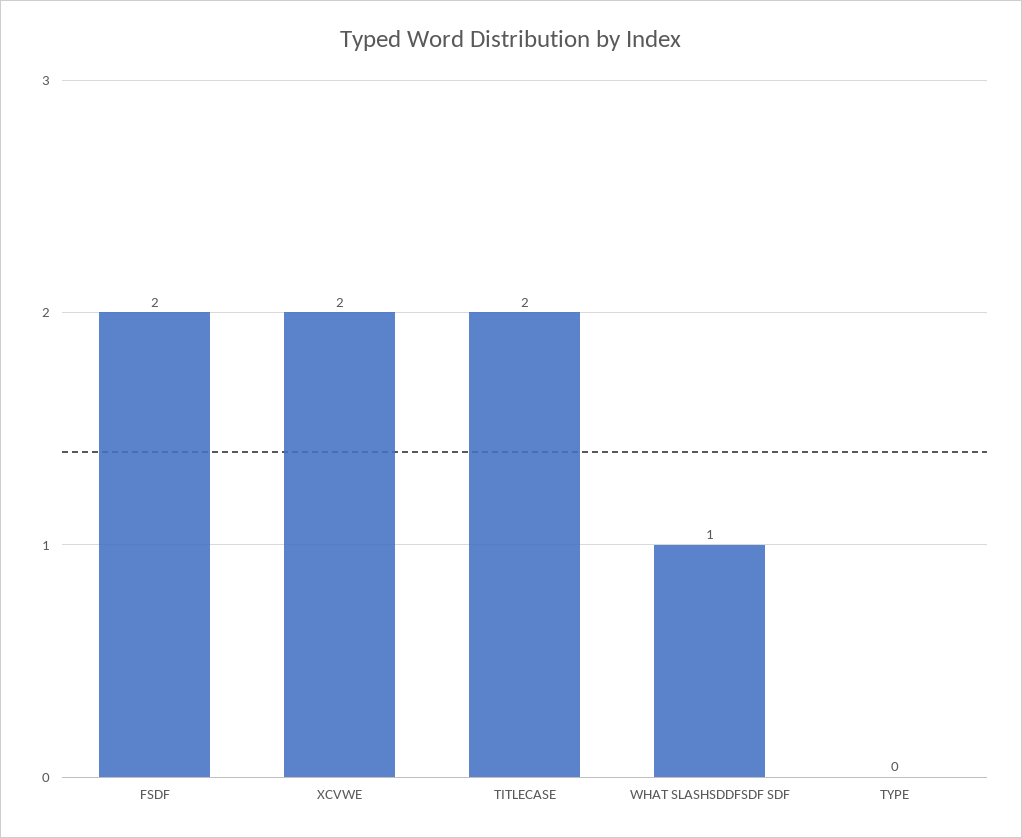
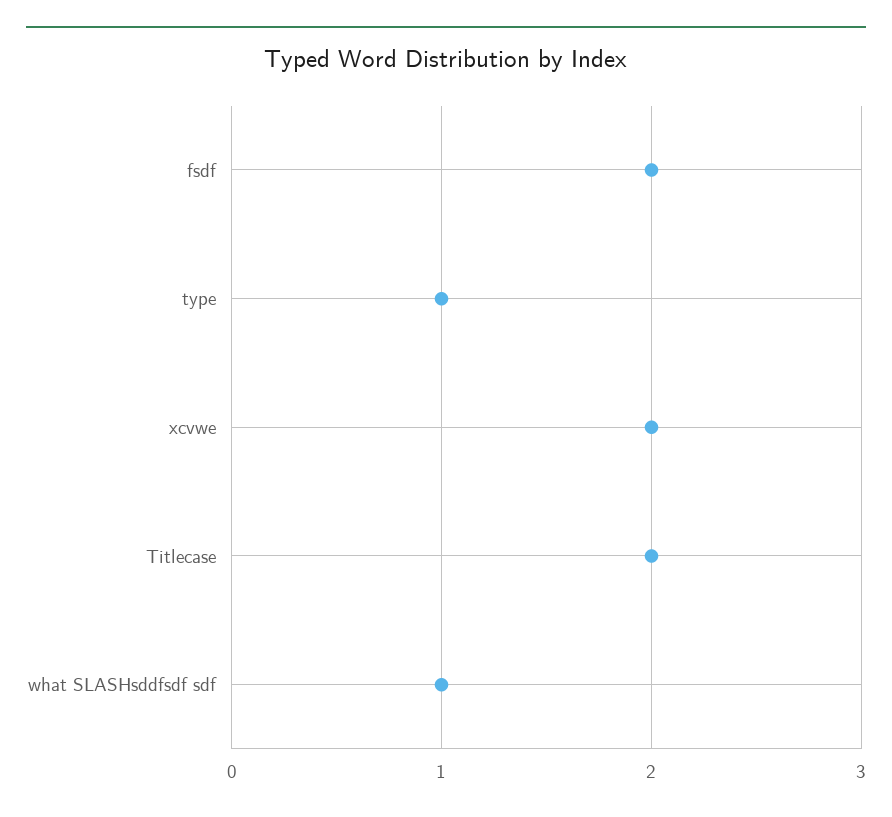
TYPE: 0 -> 1

